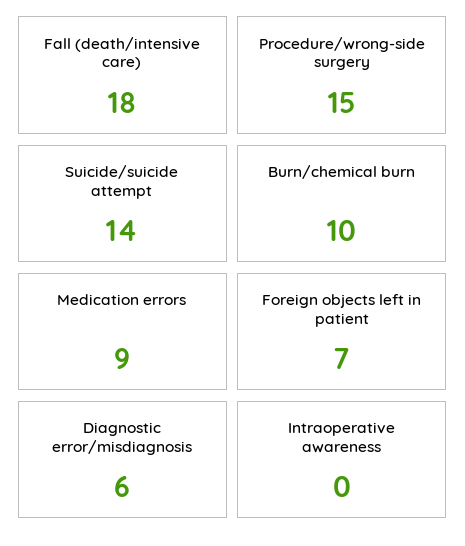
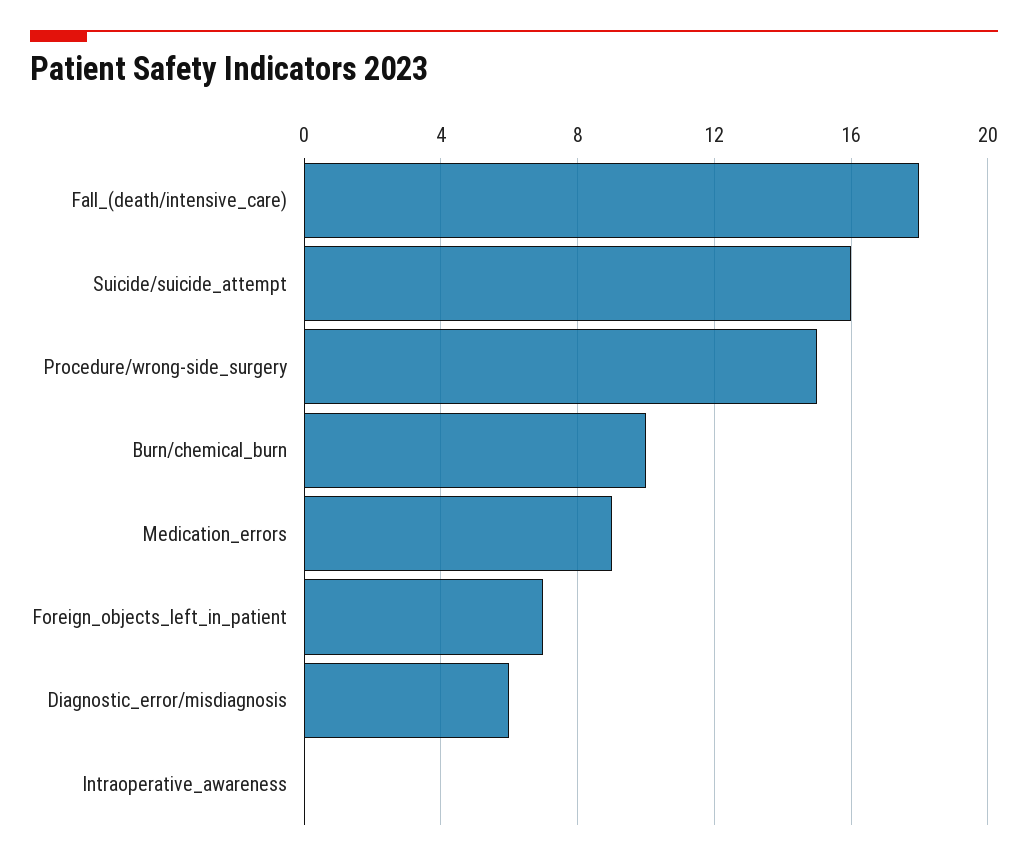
Suicide/suicide attempt: 14 -> 16

